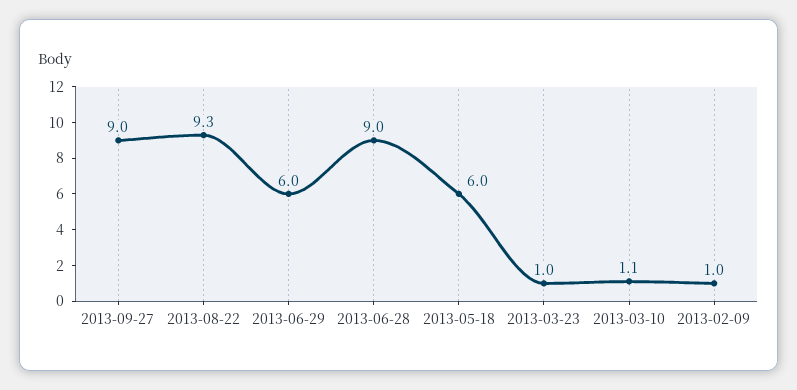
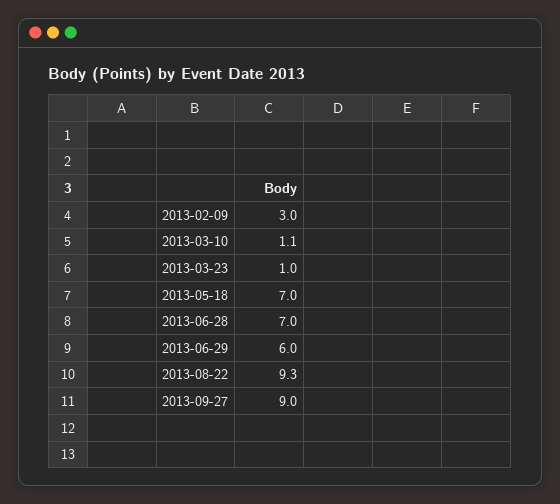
2013-06-28: 9 -> 7
2013-05-18: 6 -> 7
2013-02-09: 1 -> 3

